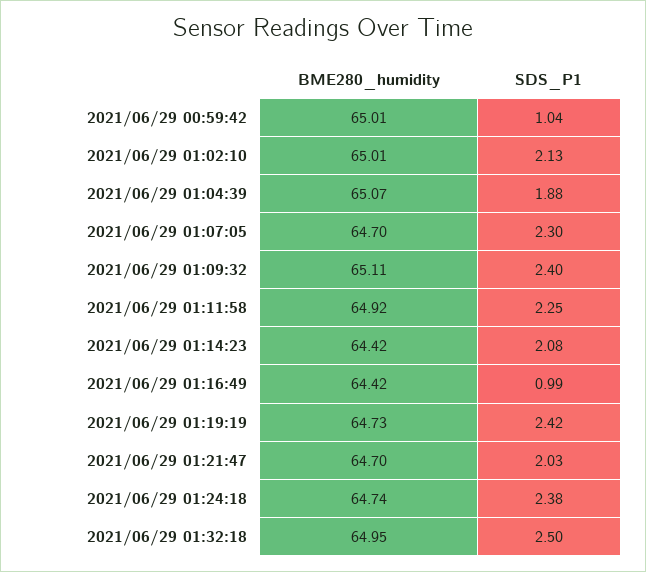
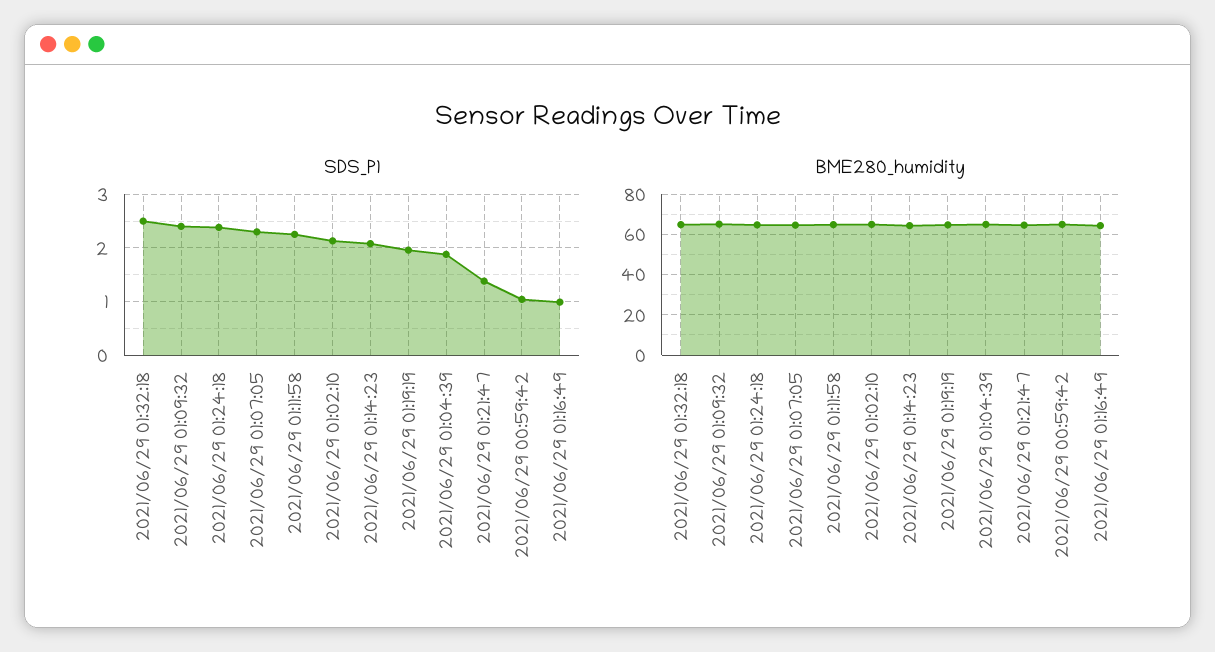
SDS_P1, 2021/06/29 01:19:19: 2.42 -> 2
SDS_P1, 2021/06/29 01:21:47: 2.03 -> 1.4

